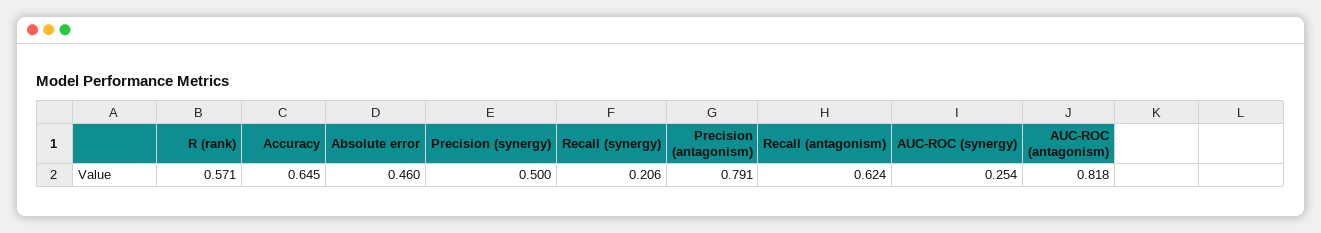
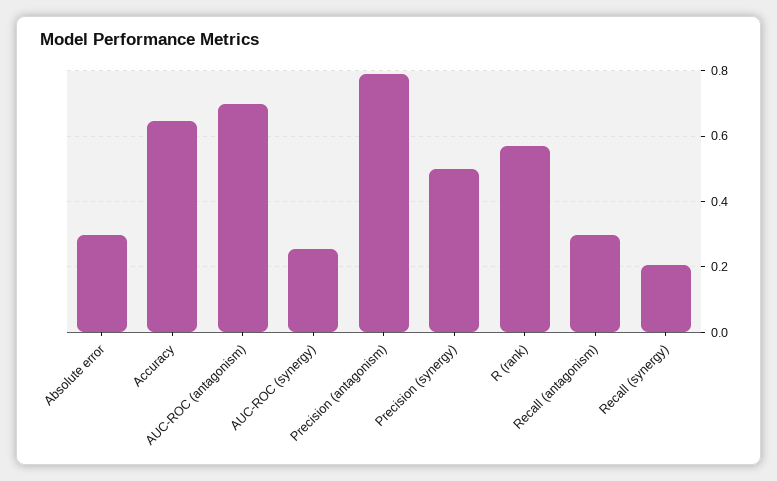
Absolute error: 0.46 -> 0.3
Recall (antagonism): 0.624 -> 0.3
AUC-ROC (antagonism): 0.818 -> 0.7

